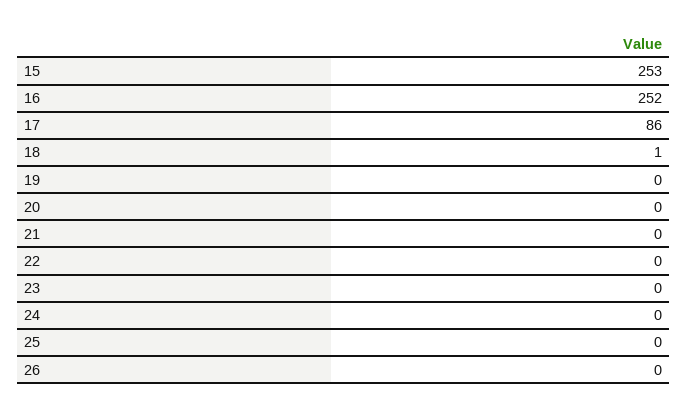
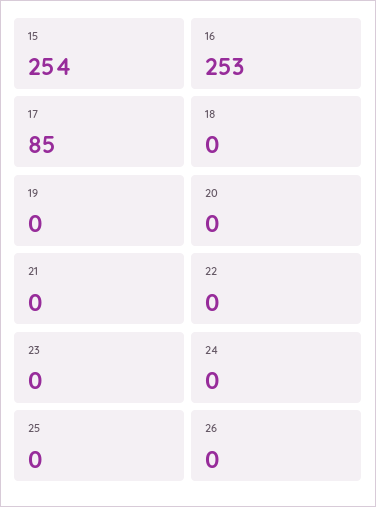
15: 253 -> 254
16: 252 -> 253
17: 86 -> 85
18: 1 -> 0

